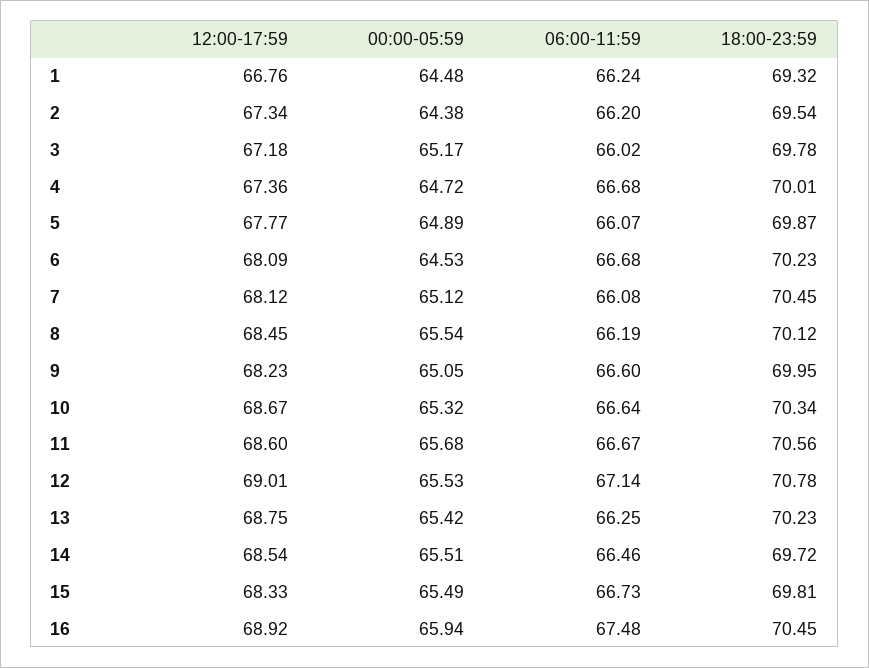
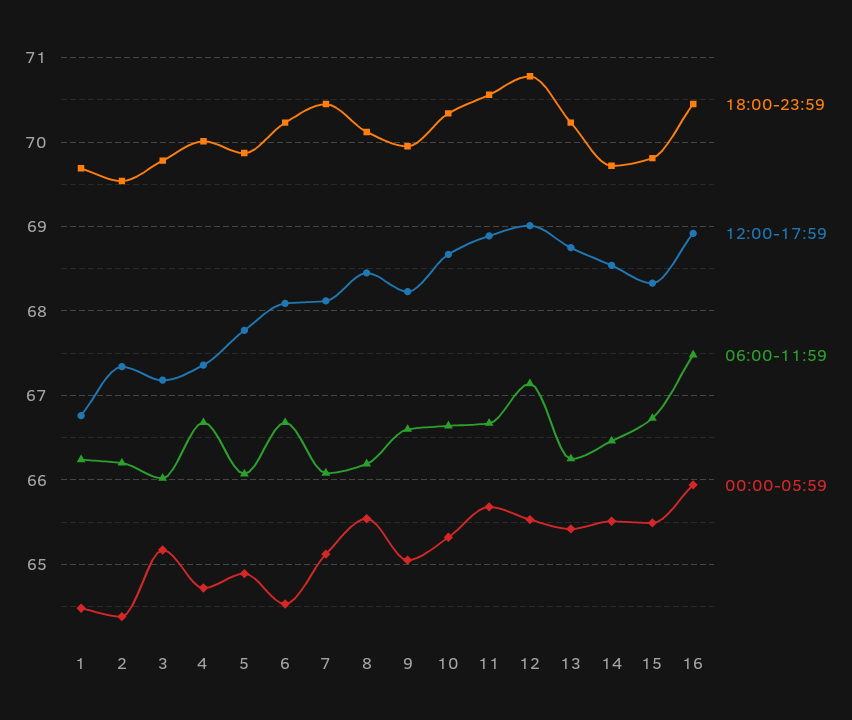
18:00-23:59, 1: 69.32 -> 69.7
12:00-17:59, 11: 68.6 -> 68.9

